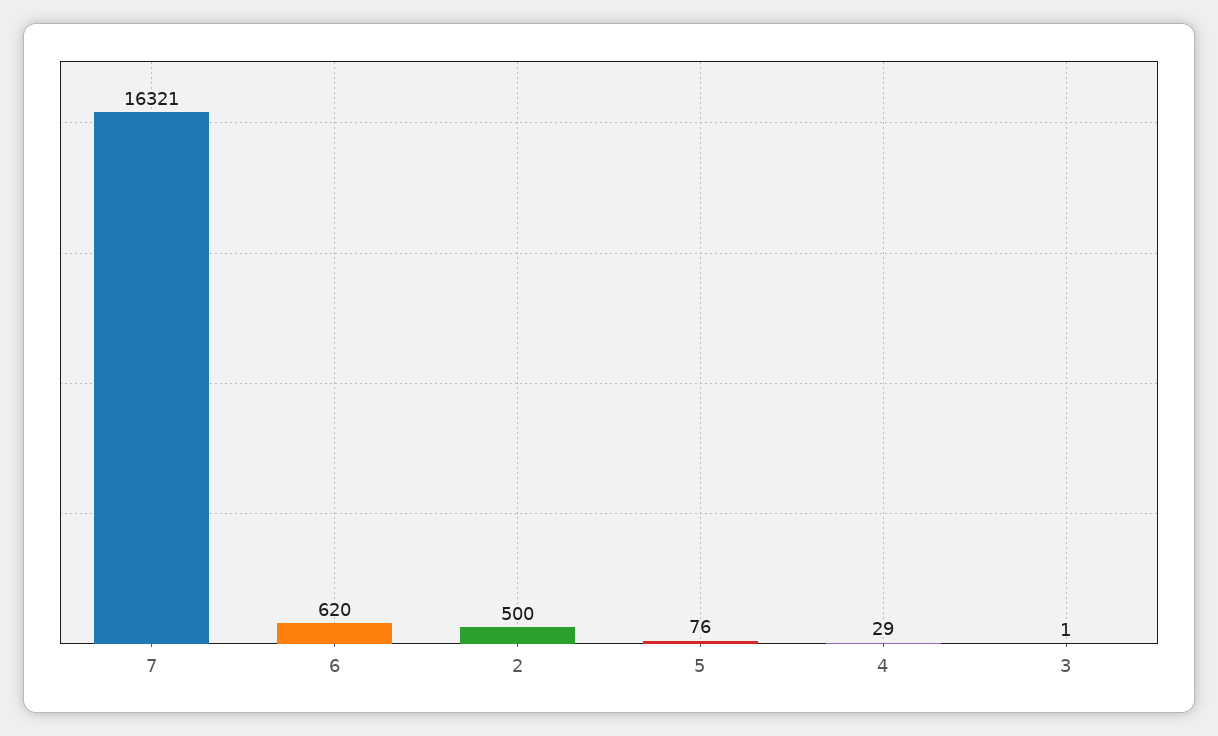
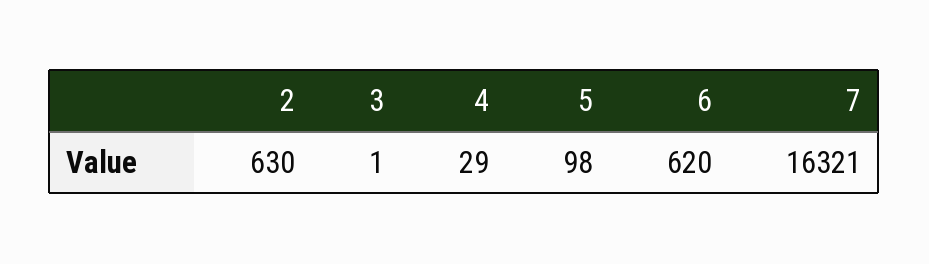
2: 500 -> 630
5: 76 -> 98

